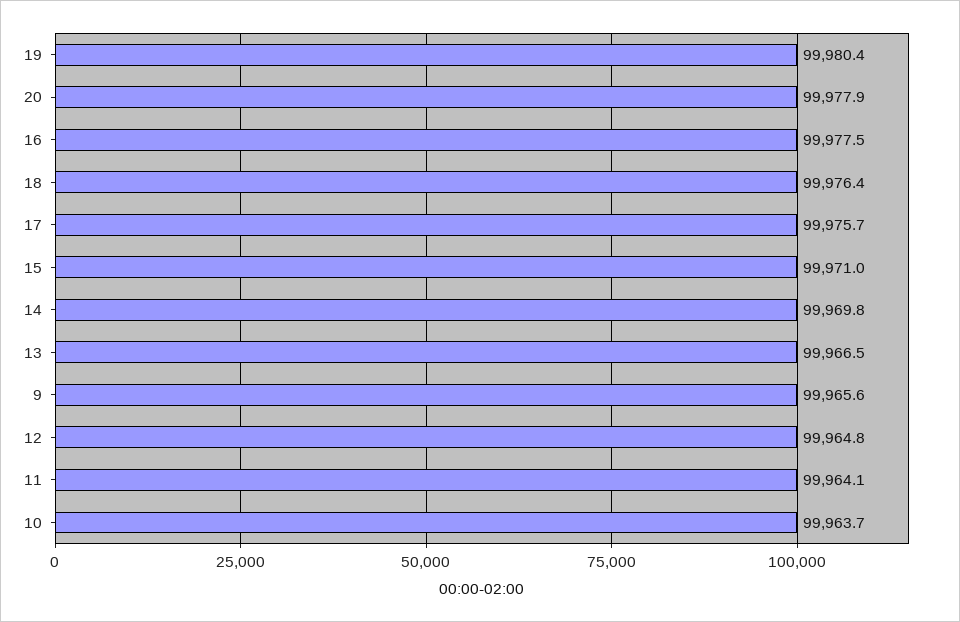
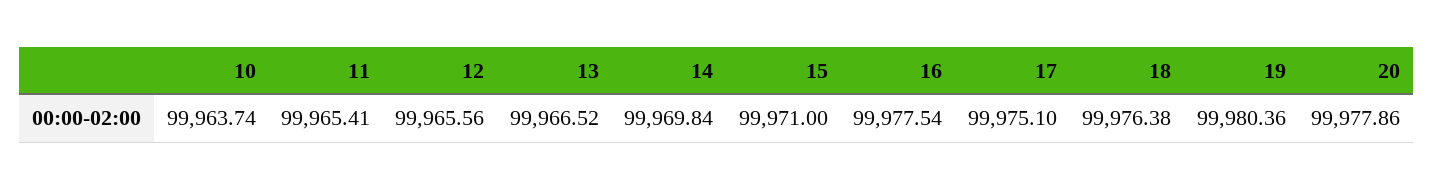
17: 99975.7 -> 99975.1
9: 99965.6 -> none
12: 99964.8 -> 99965.56
11: 99964.1 -> 99965.41

